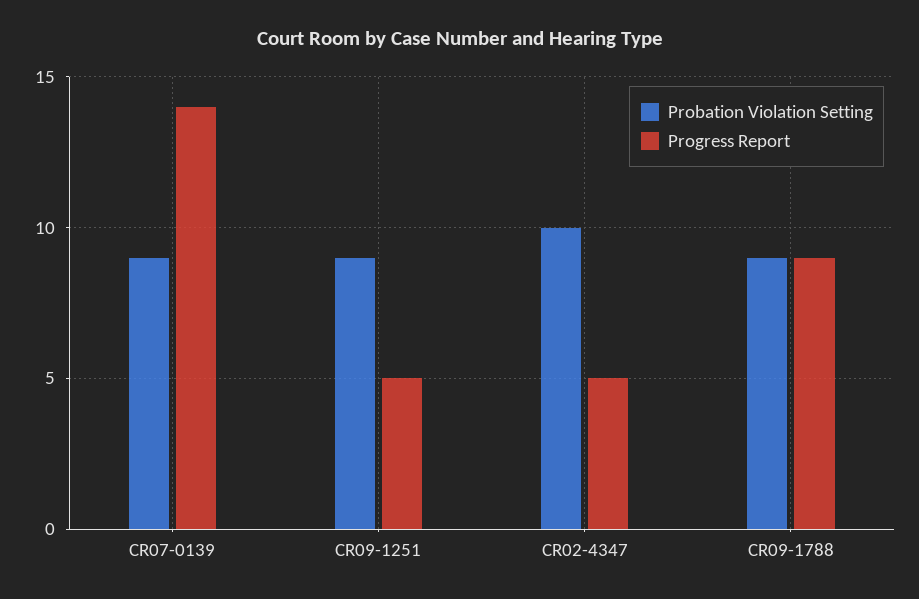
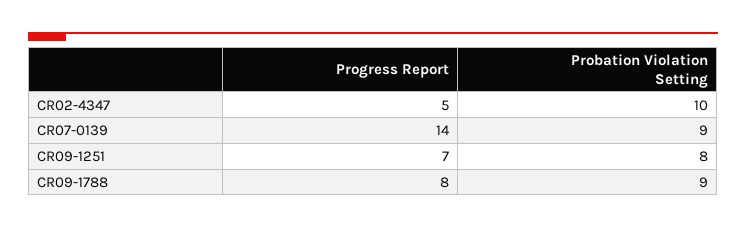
Probation Violation Setting, CR09-1251: 9 -> 8
Progress Report, CR09-1251: 5 -> 7
Progress Report, CR09-1788: 9 -> 8

